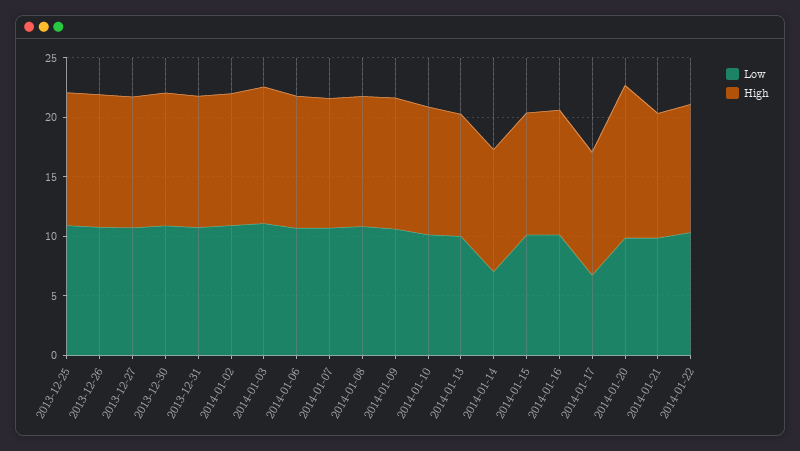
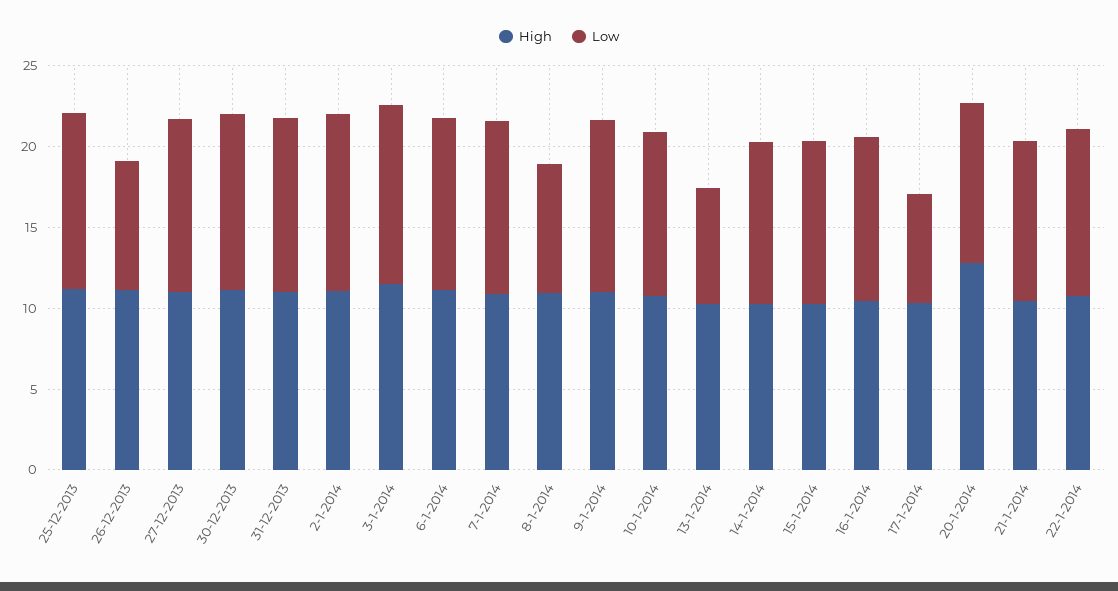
Low, 2013-12-26: 11 -> 8
Low, 2014-01-08: 11 -> 8
Low, 2014-01-13: 10 -> 7
Low, 2014-01-14: 7 -> 10

